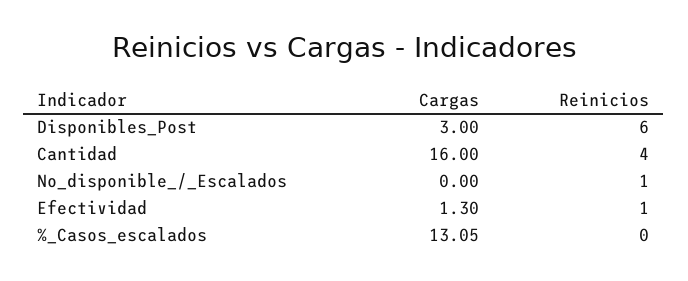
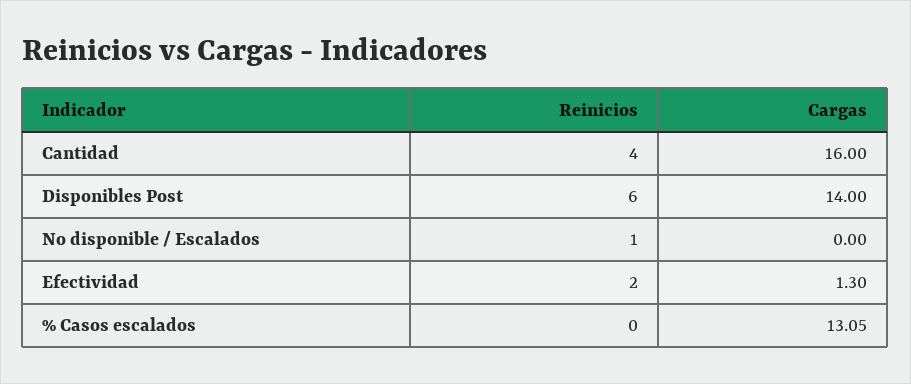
Cargas, Disponibles_Post: 3 -> 14
Reinicios, Efectividad: 1 -> 2

